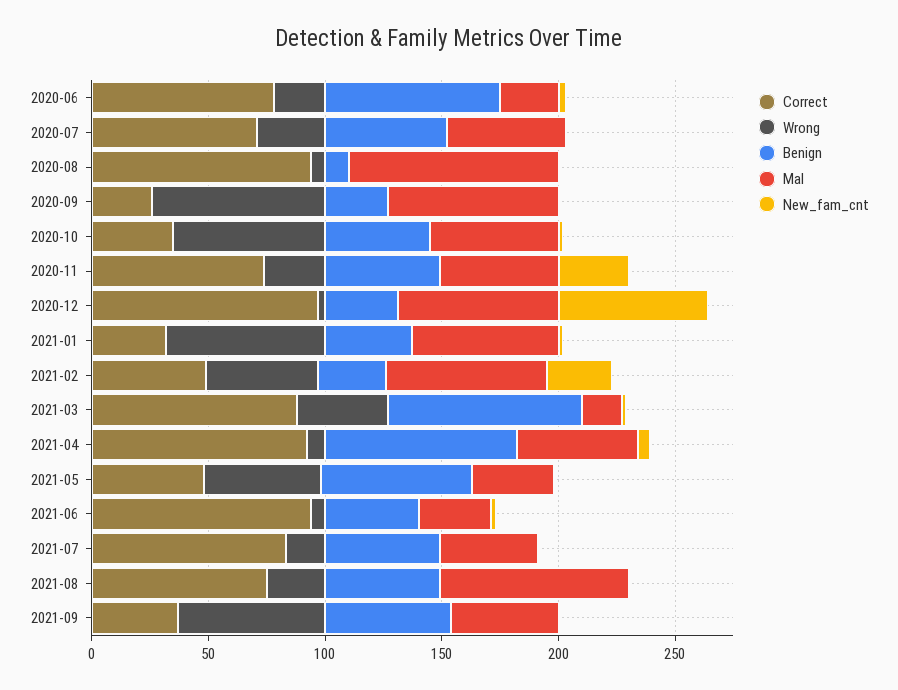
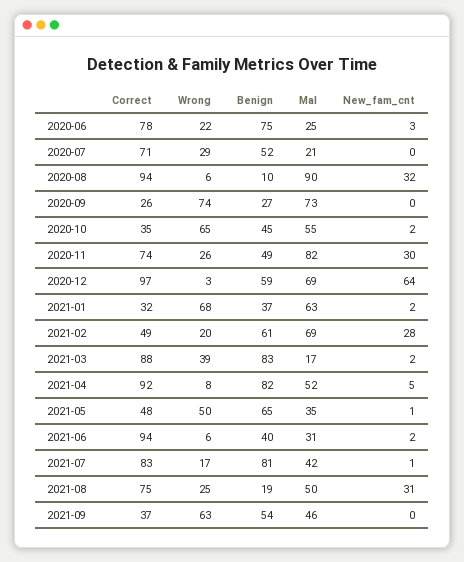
Mal, 2020-07: 50 -> 21
New_fam_cnt, 2020-08: 0 -> 32
Mal, 2020-11: 50 -> 82
Benign, 2020-12: 30 -> 59
Wrong, 2021-02: 50 -> 20
Benign, 2021-02: 30 -> 61
Benign, 2021-07: 50 -> 81
Benign, 2021-08: 50 -> 19
Mal, 2021-08: 80 -> 50
New_fam_cnt, 2021-08: 0 -> 31

